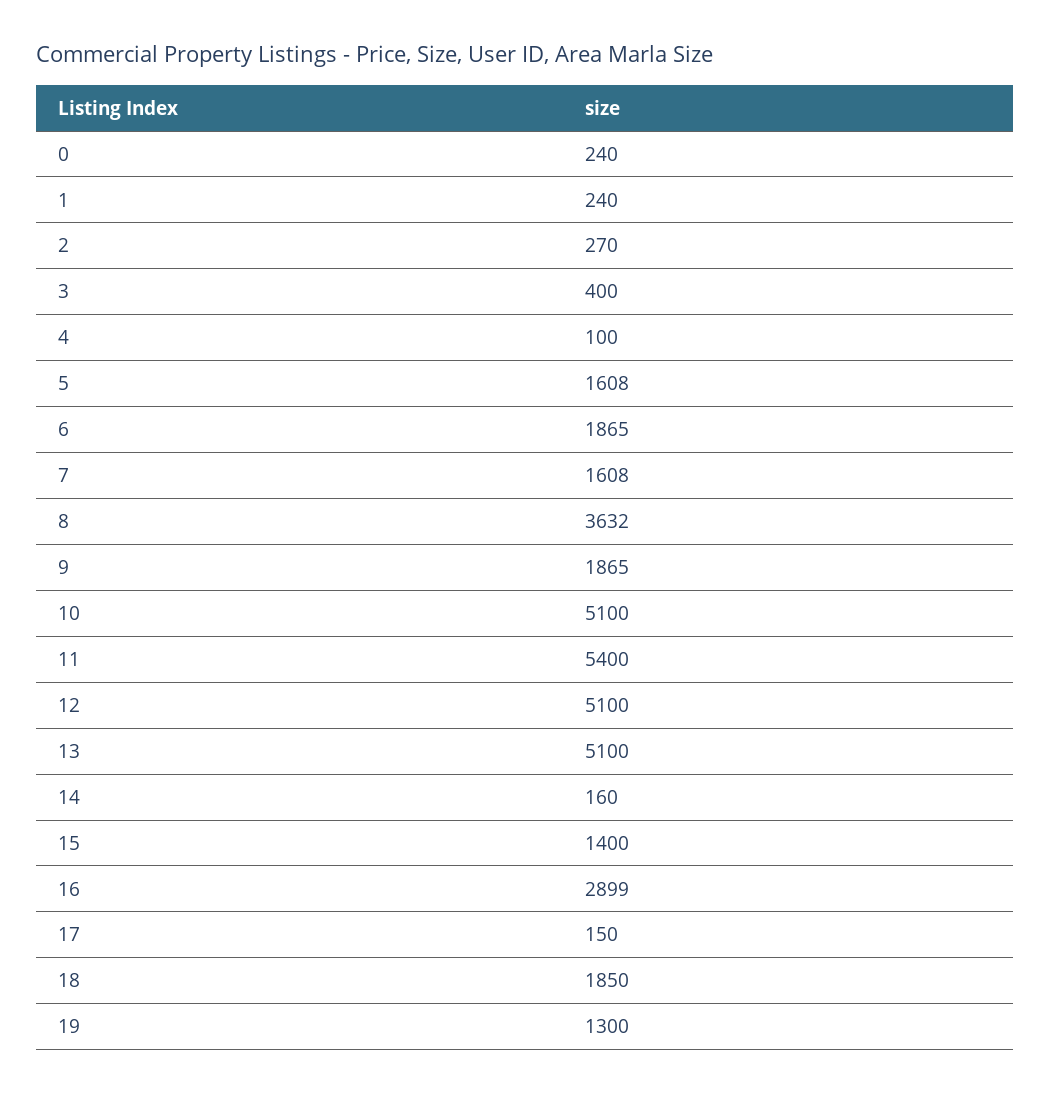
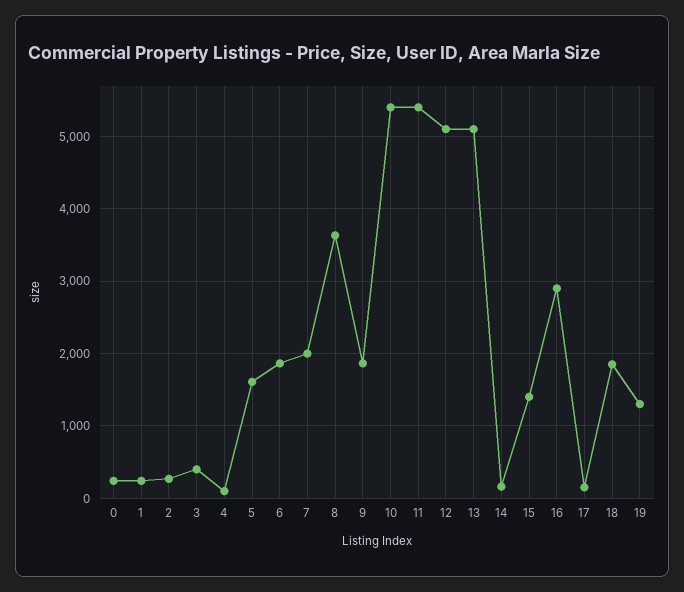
7: 1608 -> 2000
10: 5100 -> 5400

